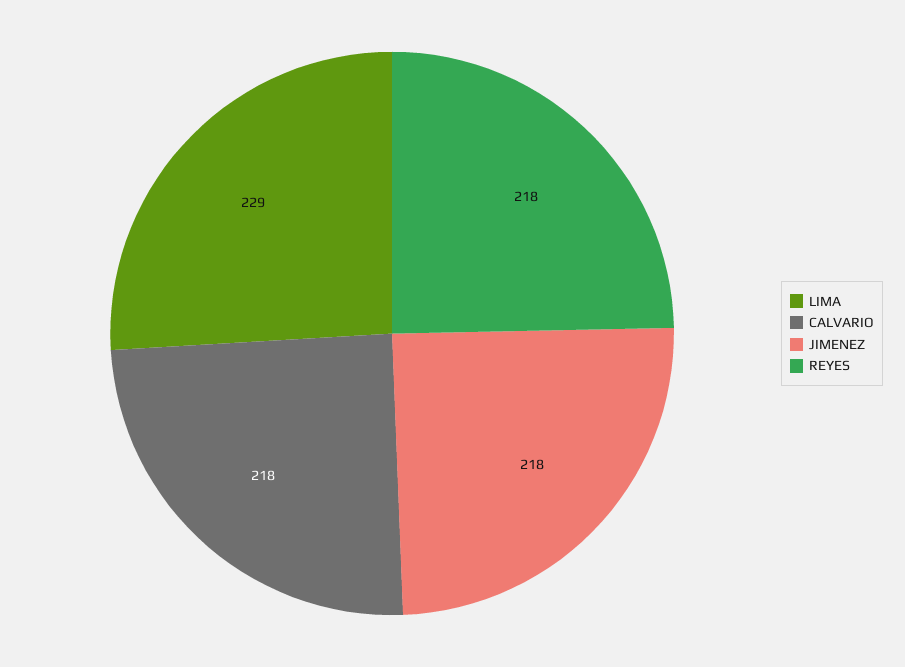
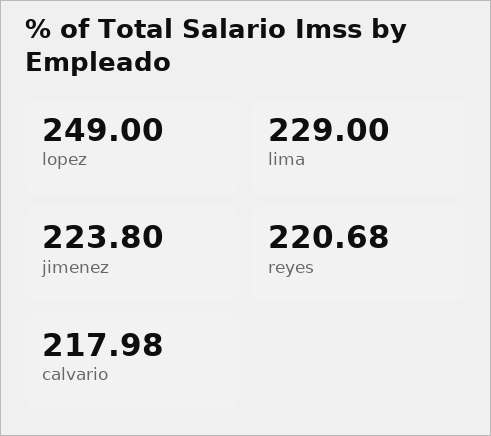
JIMENEZ: 218 -> 223.8
REYES: 218 -> 220.68
lopez: none -> 249

